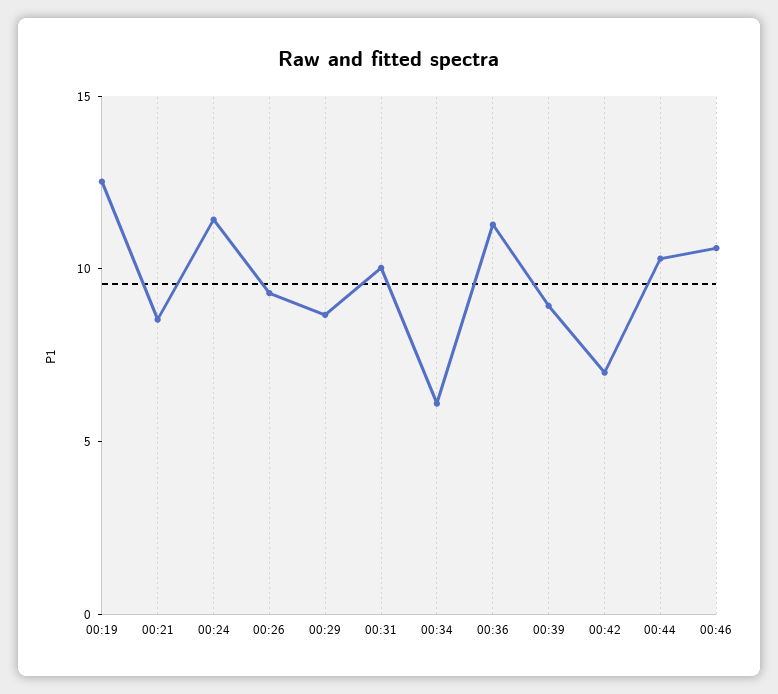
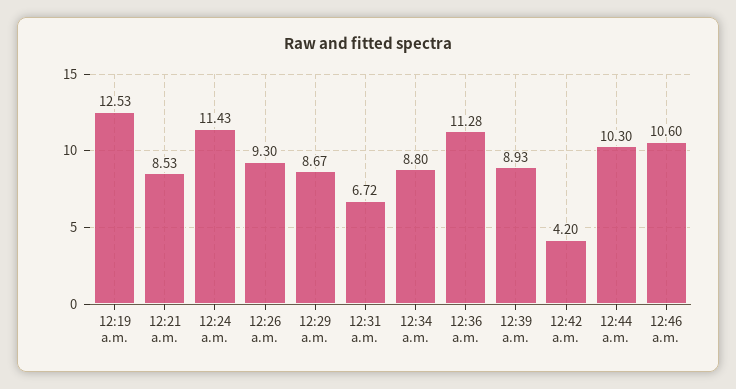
00:31: 10 -> 6.72
00:34: 6 -> 8.8
00:42: 7 -> 4.2

